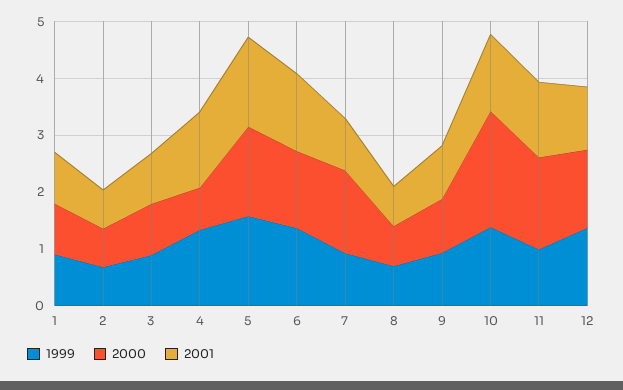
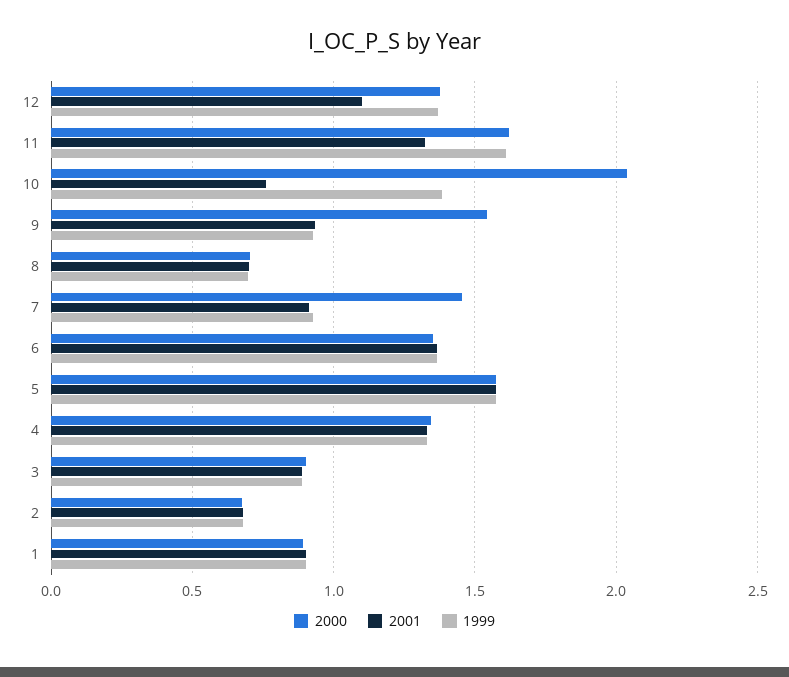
2000, 4: 0.8 -> 1.35
2000, 9: 1 -> 1.55
2001, 10: 1.4 -> 0.75
1999, 11: 1 -> 1.6

